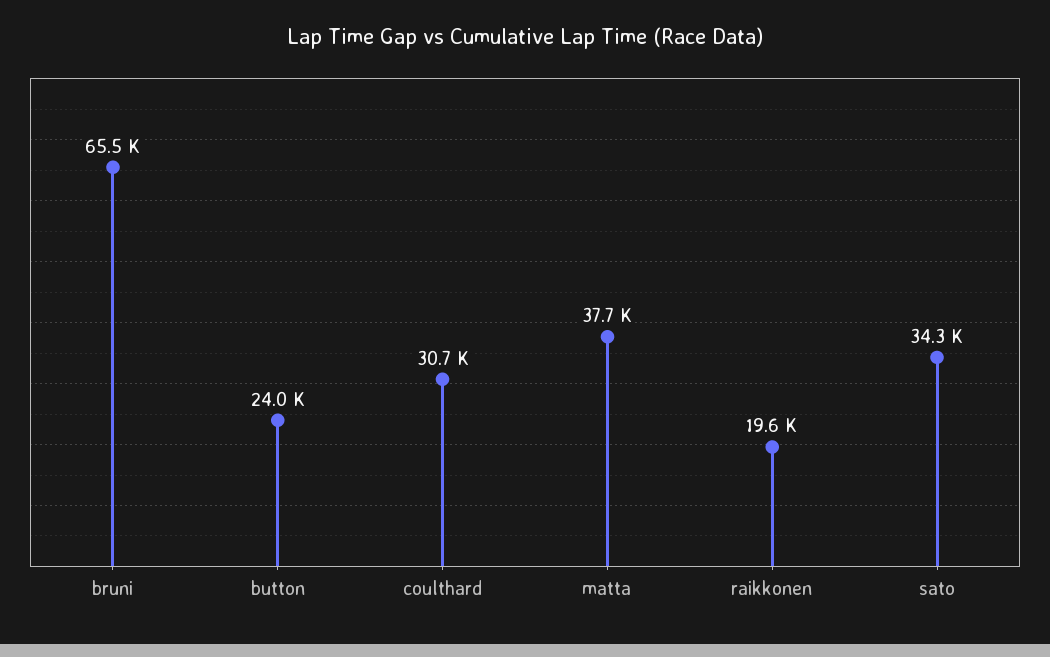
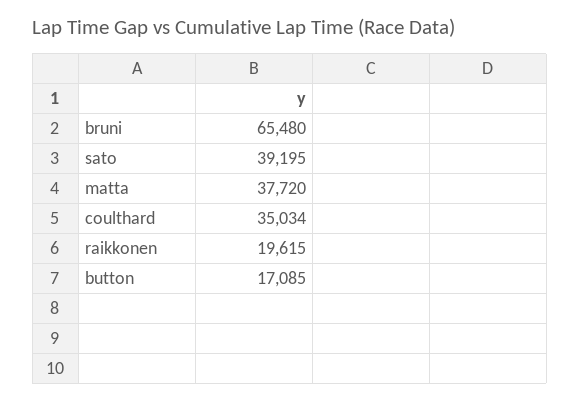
button: 24000 -> 17085
coulthard: 30700 -> 35034
sato: 34300 -> 39195

